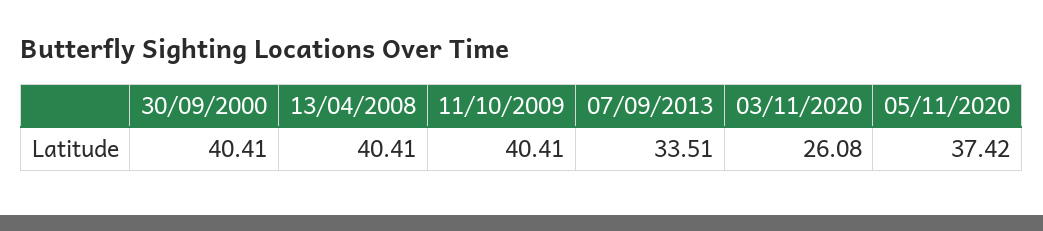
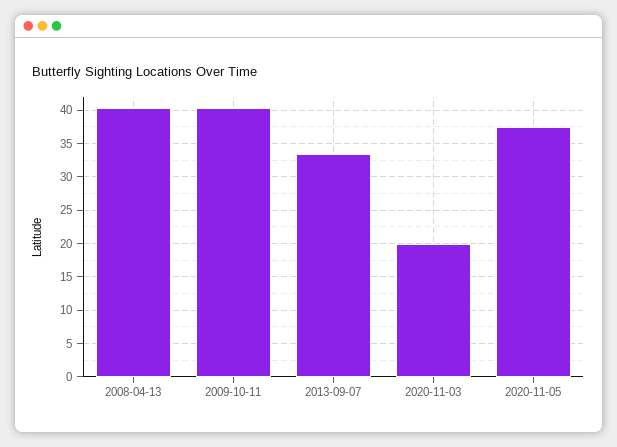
30/09/2000: 40.41 -> none
03/11/2020: 26.08 -> 20

